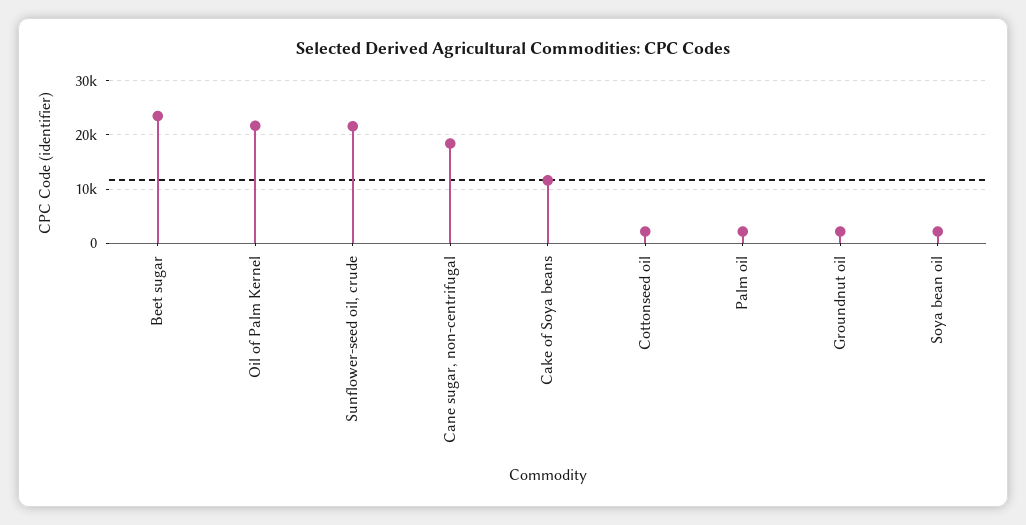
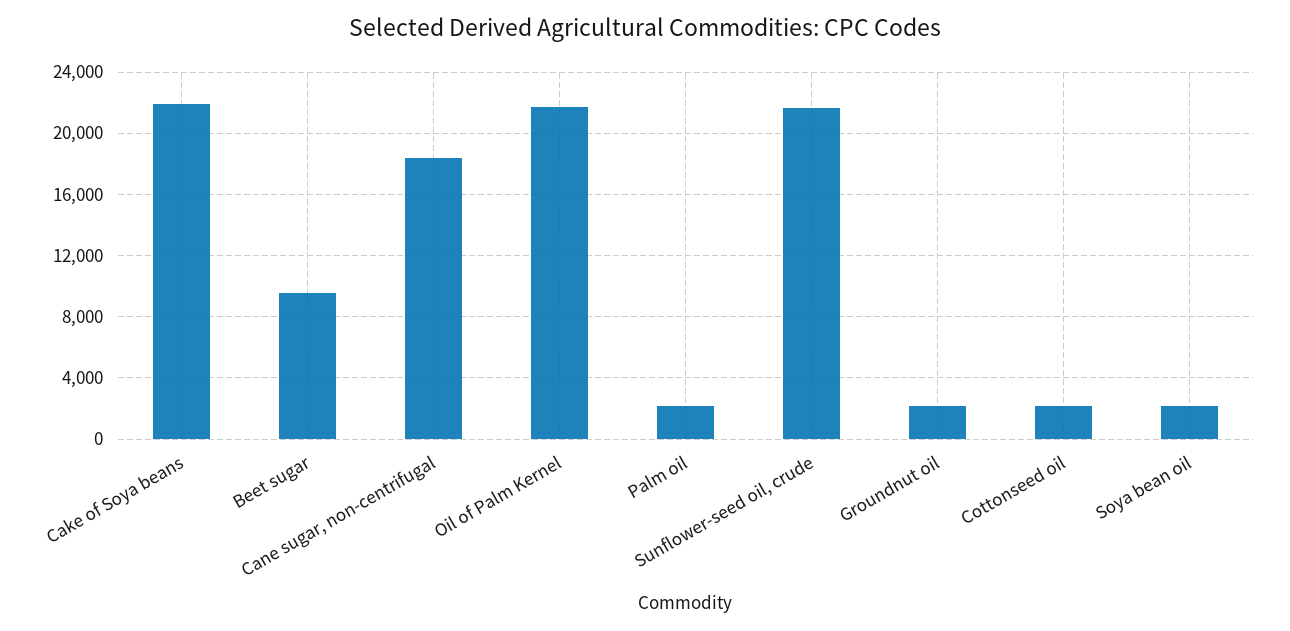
Beet sugar: 24000 -> 9500
Cake of Soya beans: 12000 -> 22000

